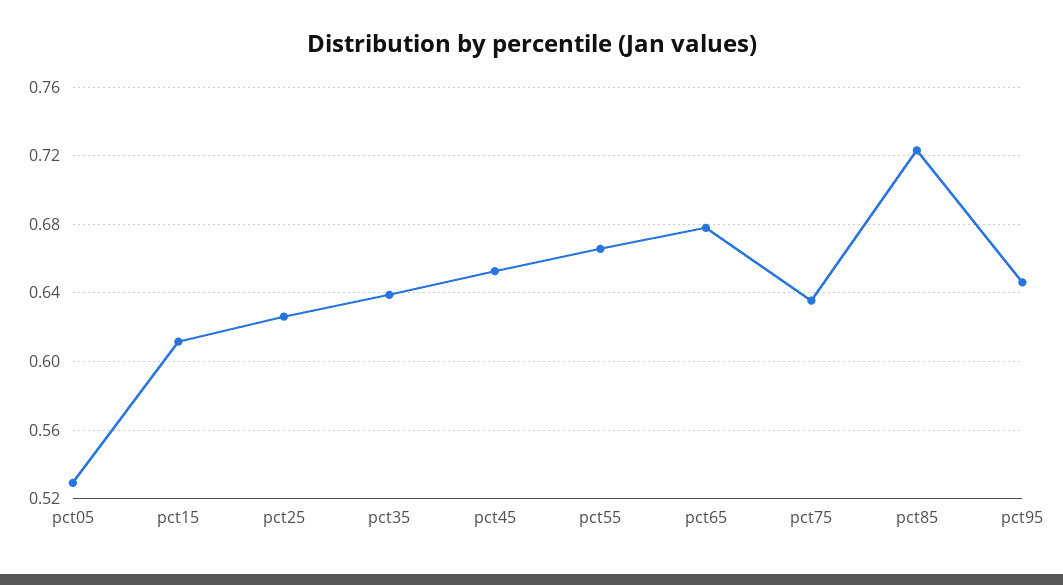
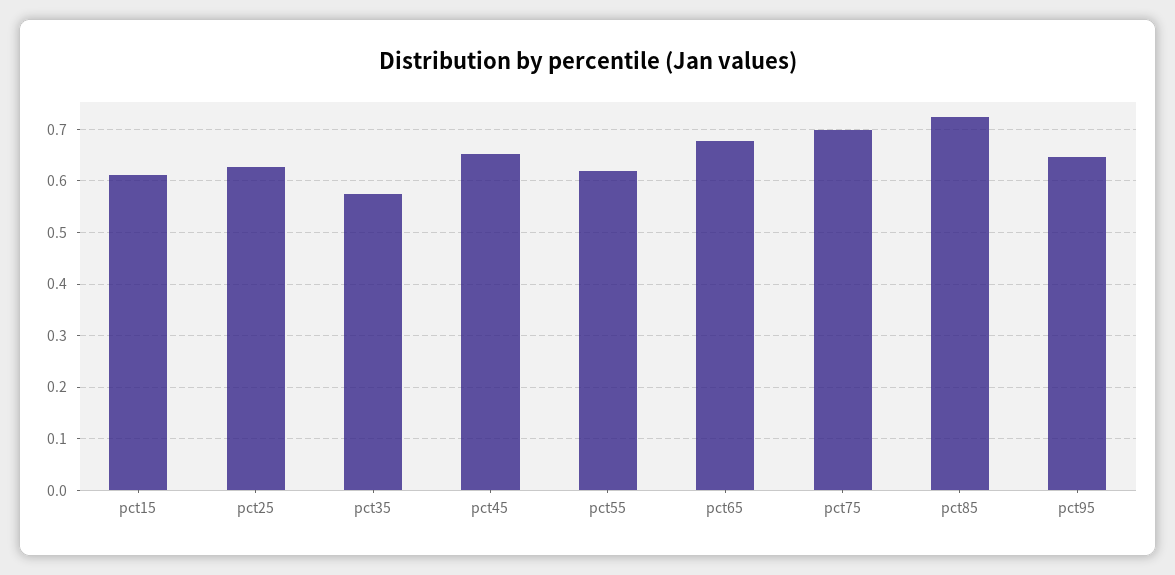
pct05: 0.53 -> none
pct35: 0.64 -> 0.58
pct55: 0.665 -> 0.62
pct75: 0.635 -> 0.7

